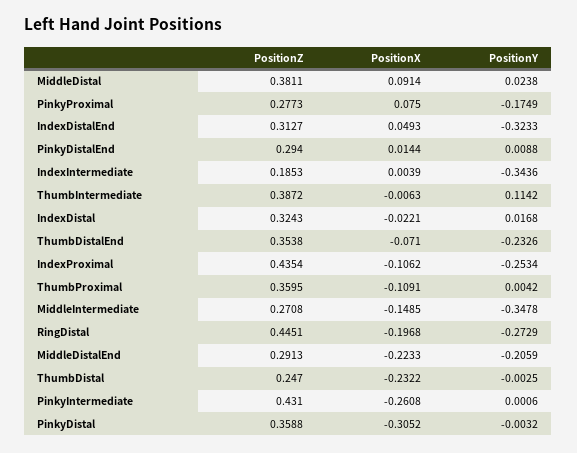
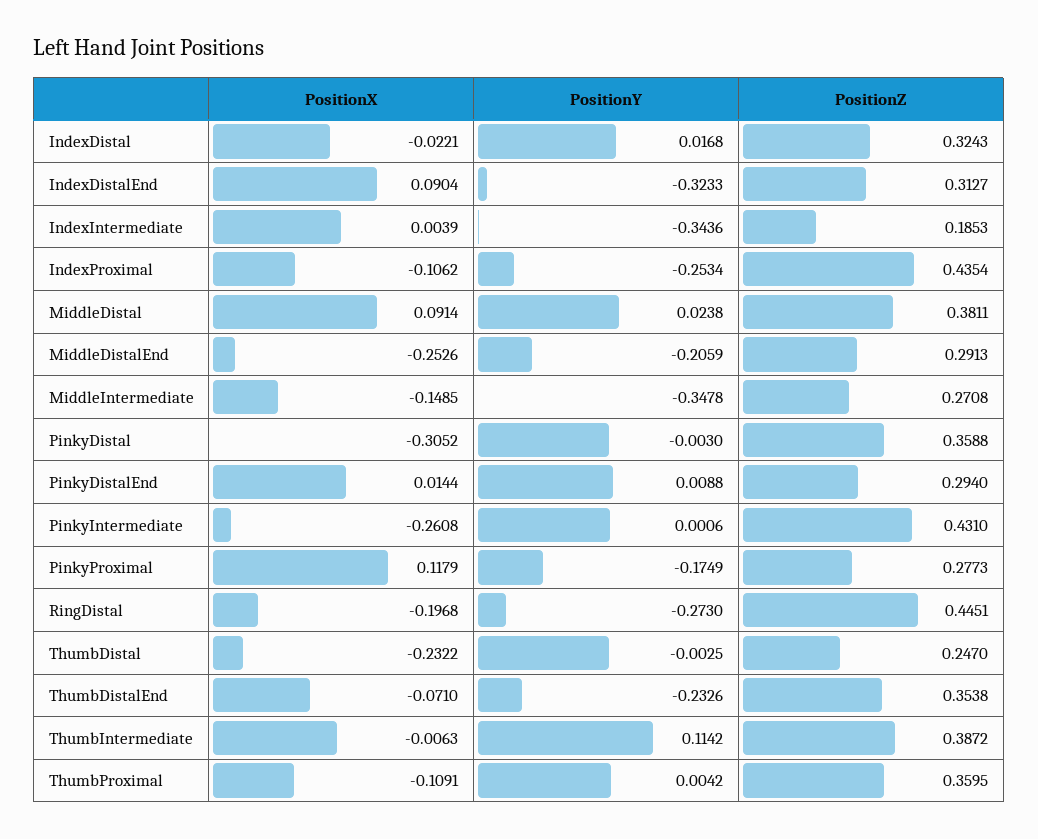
PositionX, PinkyProximal: 0.075 -> 0.1179
PositionX, IndexDistalEnd: 0.0493 -> 0.0904
PositionY, RingDistal: -0.2729 -> -0.273
PositionX, MiddleDistalEnd: -0.2233 -> -0.2526
PositionY, PinkyDistal: -0.0032 -> -0.003

